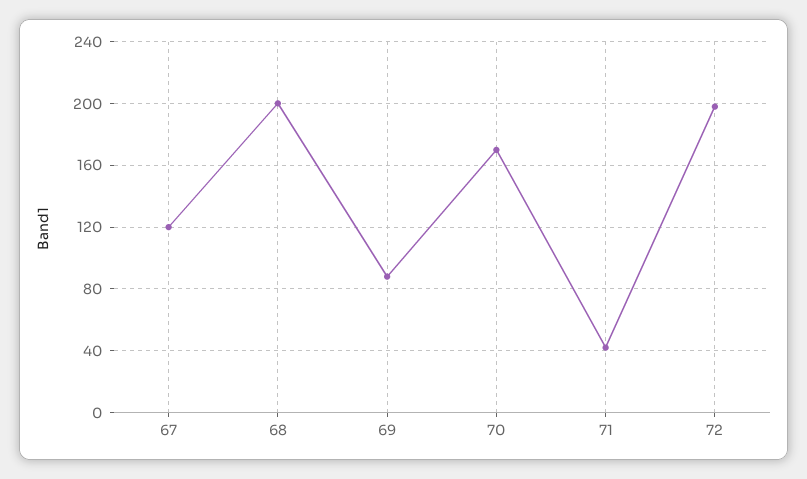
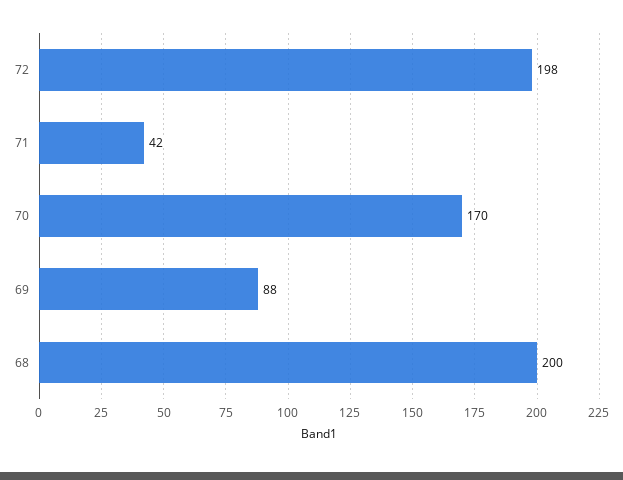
67: 120 -> none

